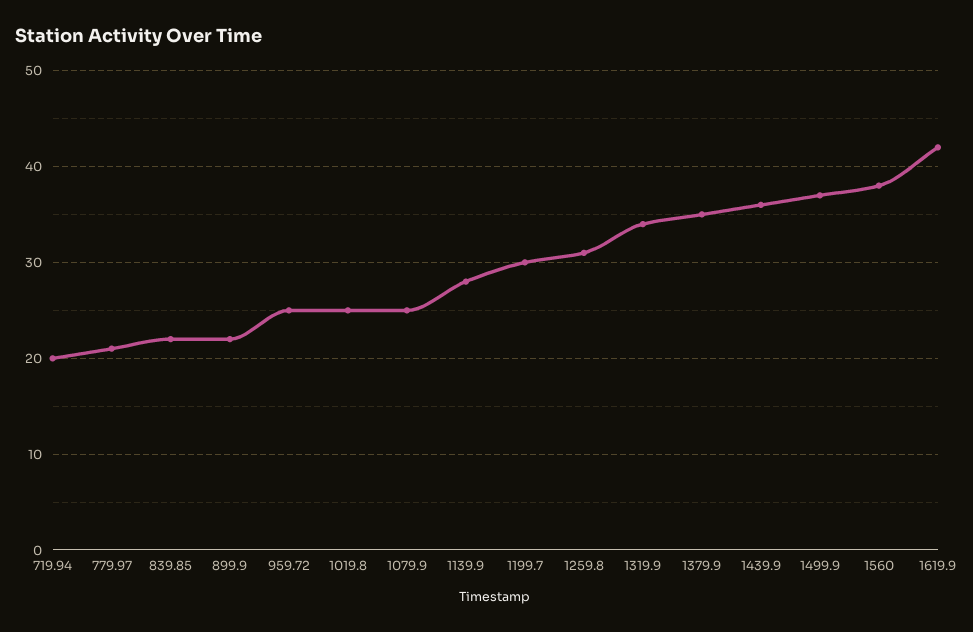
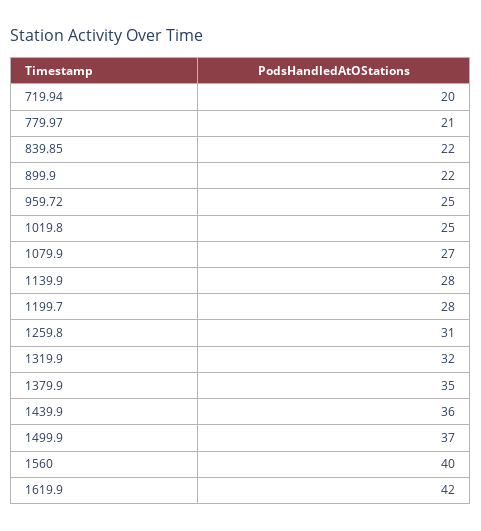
1079.9: 25 -> 27
1199.7: 30 -> 28
1319.9: 34 -> 32
1560: 38 -> 40

